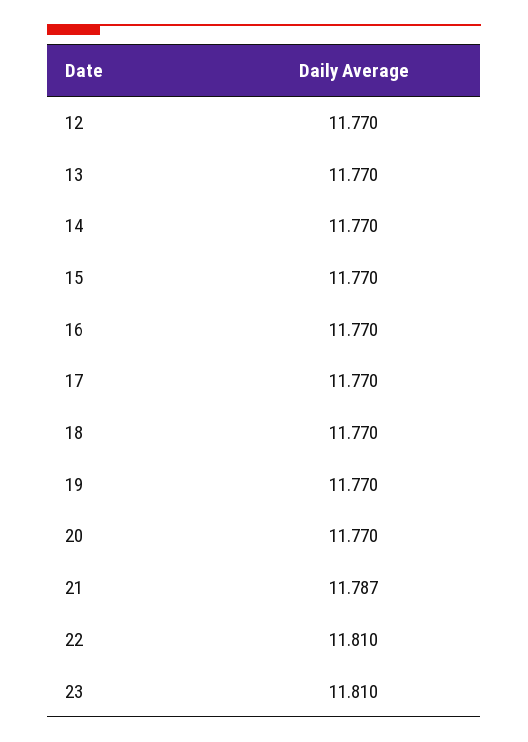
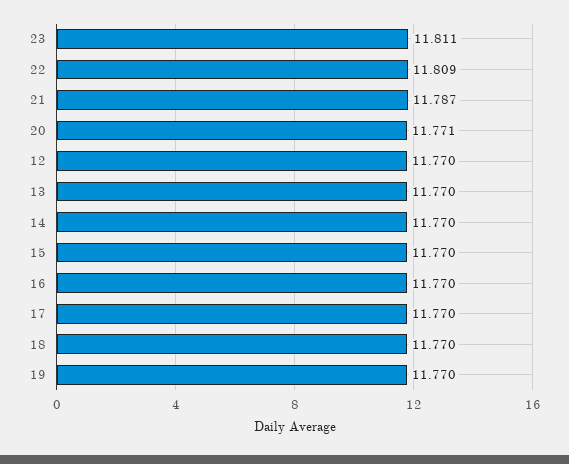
20: 11.77 -> 11.771
22: 11.81 -> 11.809
23: 11.81 -> 11.811

